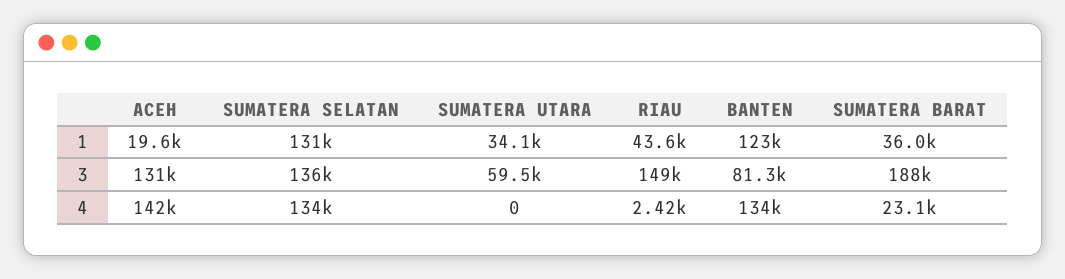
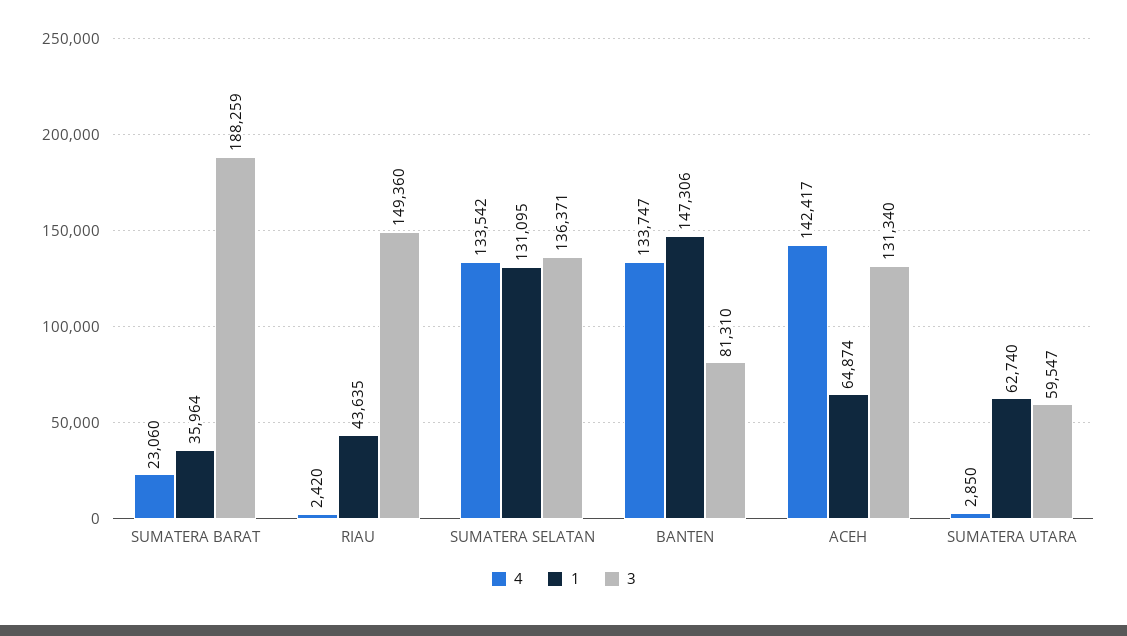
1, ACEH: 19600 -> 64874
1, SUMATERA UTARA: 34100 -> 62740
1, BANTEN: 123000 -> 147306
4, SUMATERA UTARA: 0 -> 2850

